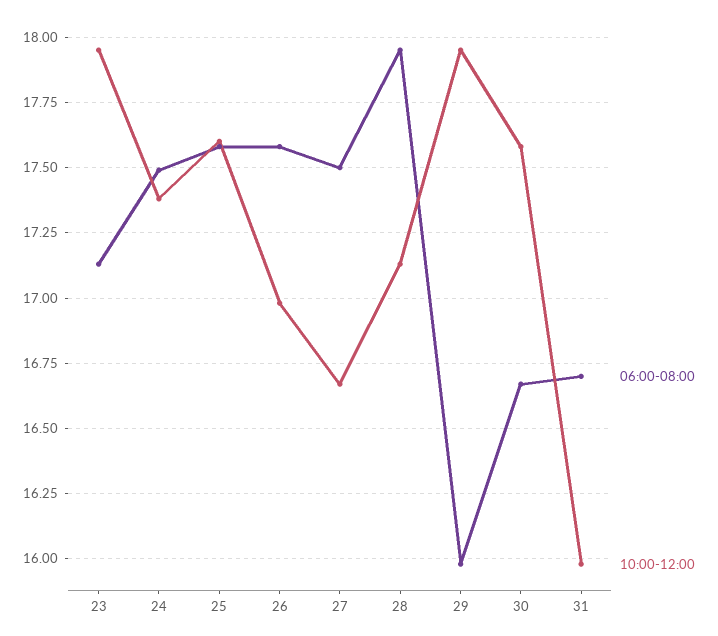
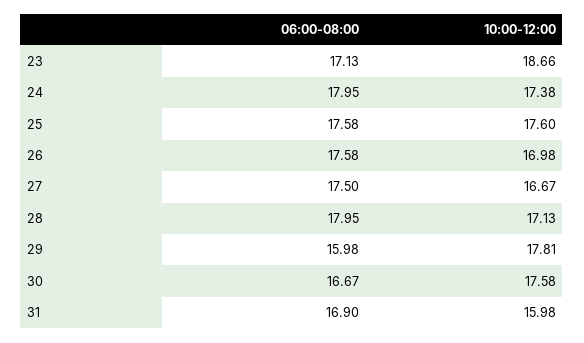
10:00-12:00, 23: 17.95 -> 18.66
06:00-08:00, 24: 17.5 -> 17.95
10:00-12:00, 29: 17.95 -> 17.81
06:00-08:00, 31: 16.7 -> 16.9

